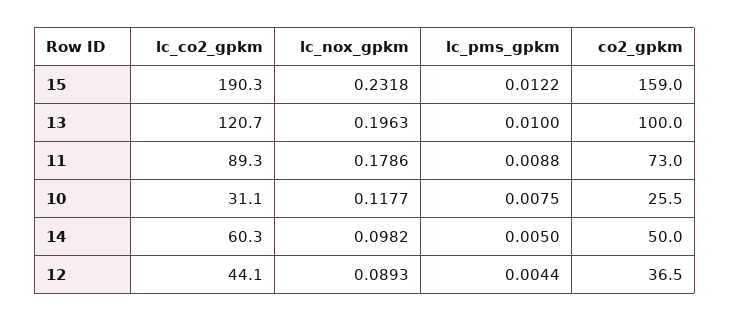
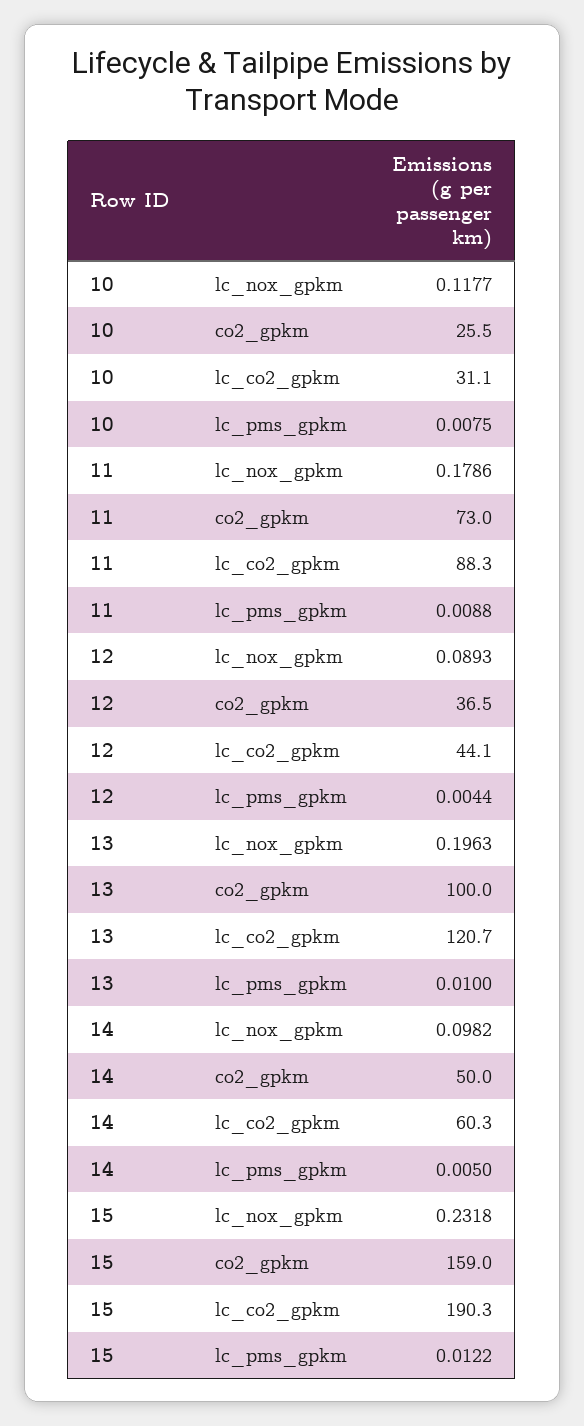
lc_co2_gpkm, 11: 89.3 -> 88.3

